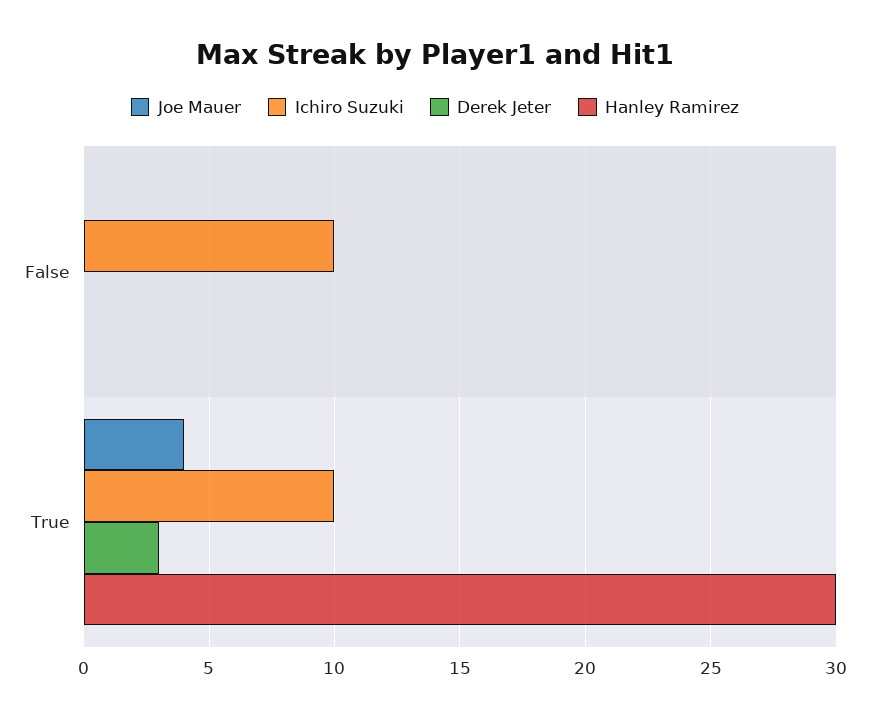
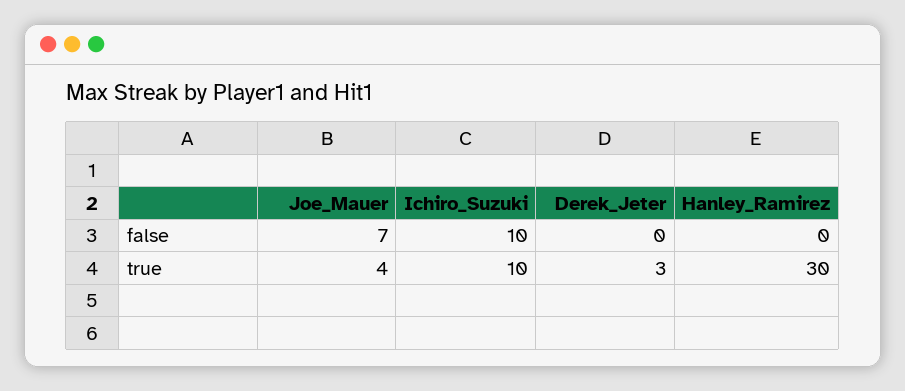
Joe Mauer, False: 0 -> 7

